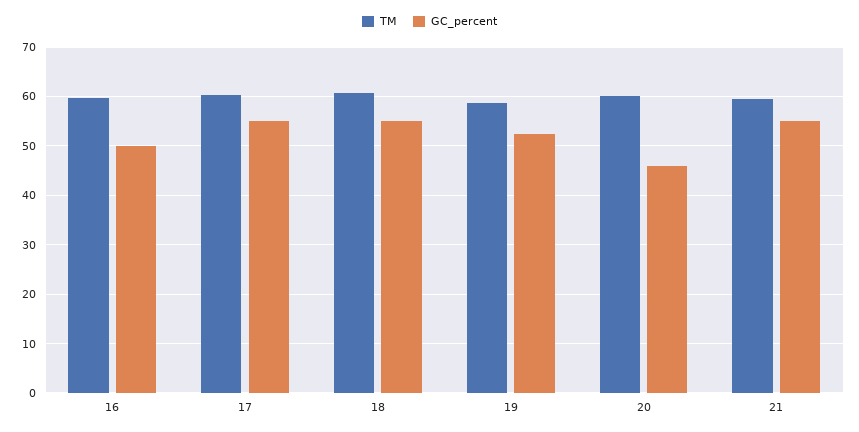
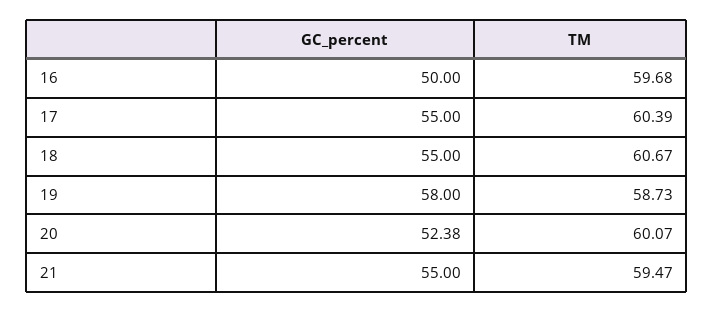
GC_percent, 19: 52 -> 58
GC_percent, 20: 46 -> 52.38

